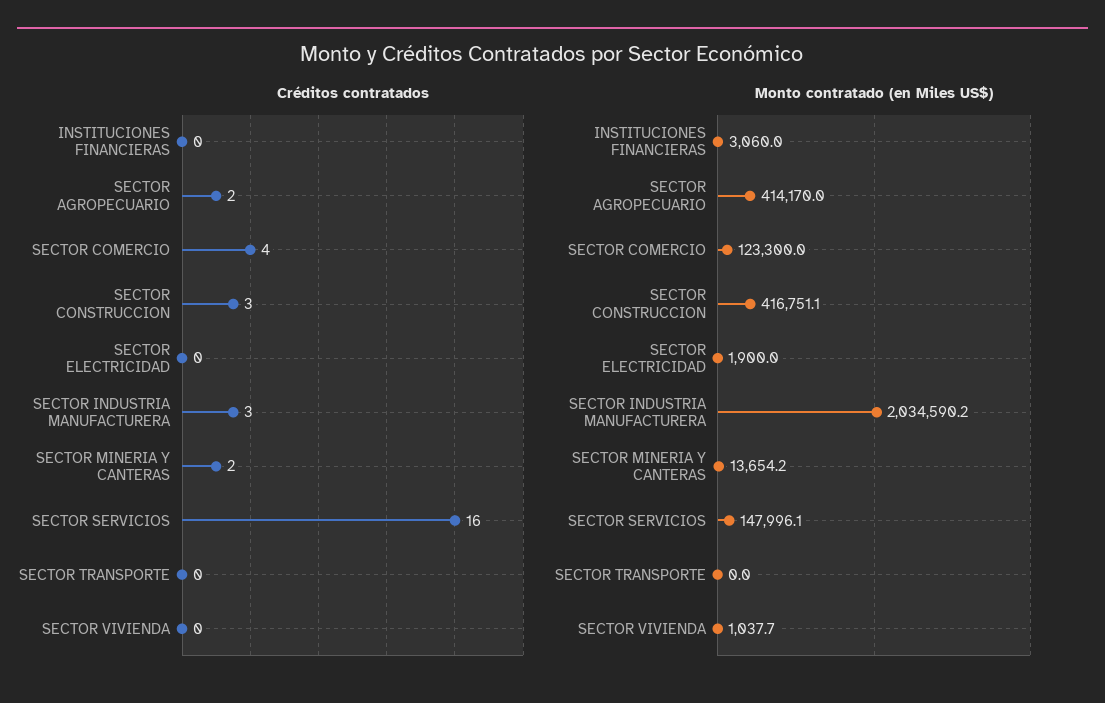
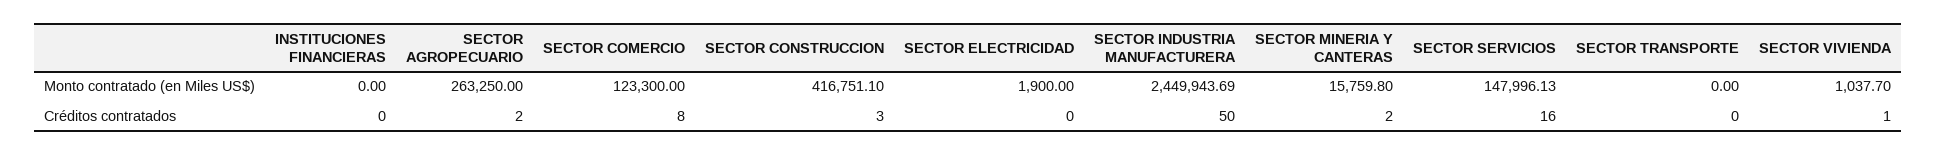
Créditos contratados, SECTOR COMERCIO: 4 -> 8
Créditos contratados, SECTOR INDUSTRIA MANUFACTURERA: 3 -> 50
Créditos contratados, SECTOR VIVIENDA: 0 -> 1
Monto contratado (en Miles US$), INSTITUCIONES FINANCIERAS: 3060 -> 0
Monto contratado (en Miles US$), SECTOR AGROPECUARIO: 414170 -> 263250
Monto contratado (en Miles US$), SECTOR INDUSTRIA MANUFACTURERA: 2034590.2 -> 2449943.69
Monto contratado (en Miles US$), SECTOR MINERIA Y CANTERAS: 13654.2 -> 15759.8

